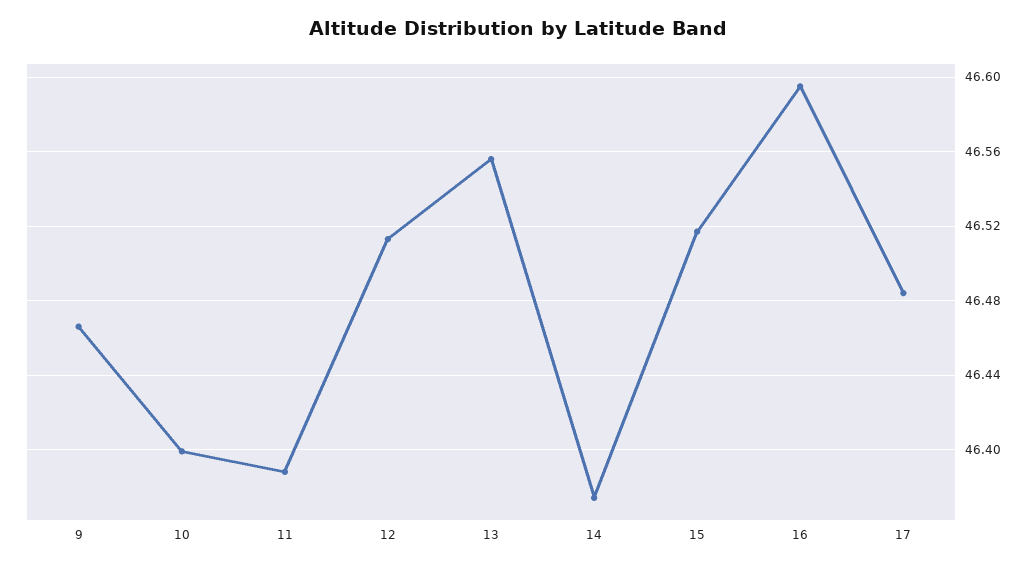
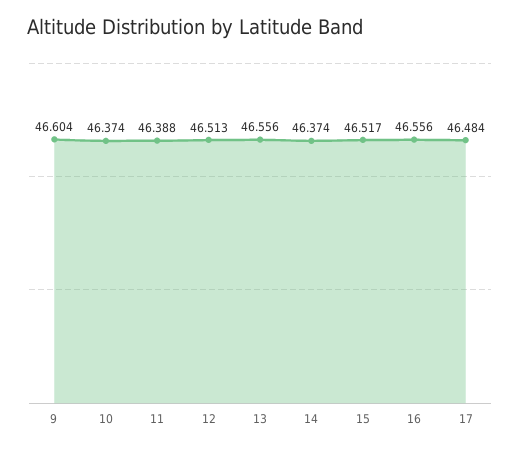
9: 46.465 -> 46.604
10: 46.4 -> 46.374
16: 46.595 -> 46.556

